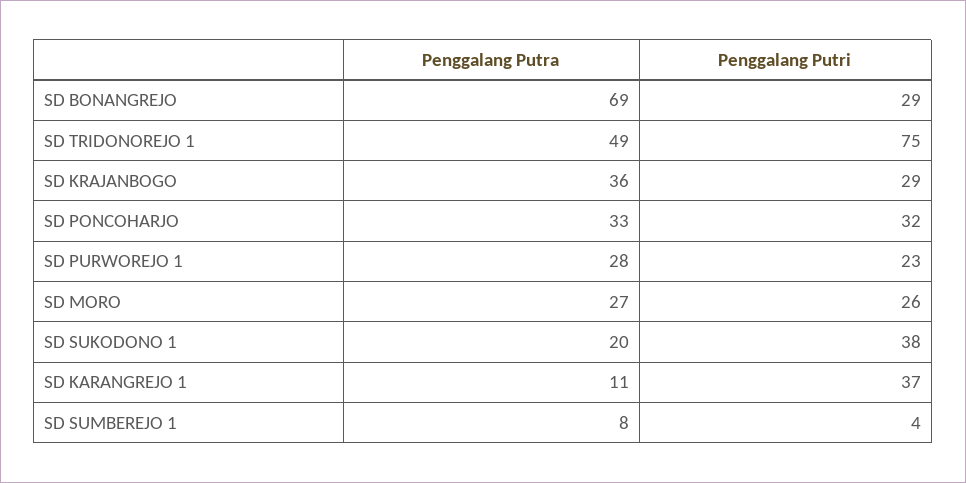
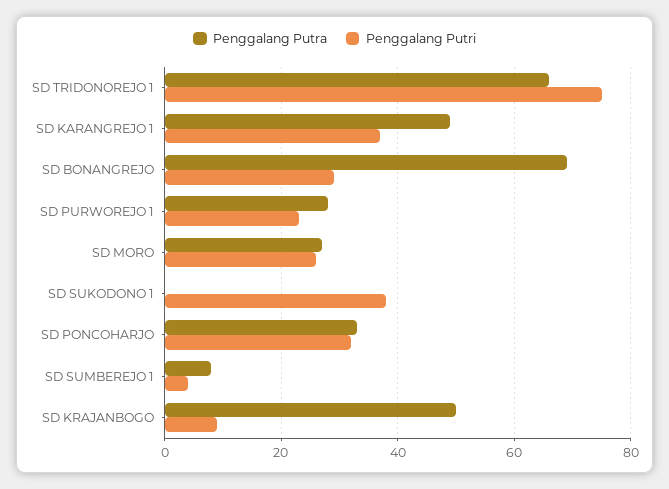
Penggalang Putra, SD TRIDONOREJO 1: 49 -> 65
Penggalang Putra, SD KRAJANBOGO: 36 -> 50
Penggalang Putri, SD KRAJANBOGO: 29 -> 10
Penggalang Putra, SD SUKODONO 1: 20 -> 0
Penggalang Putra, SD KARANGREJO 1: 11 -> 50

